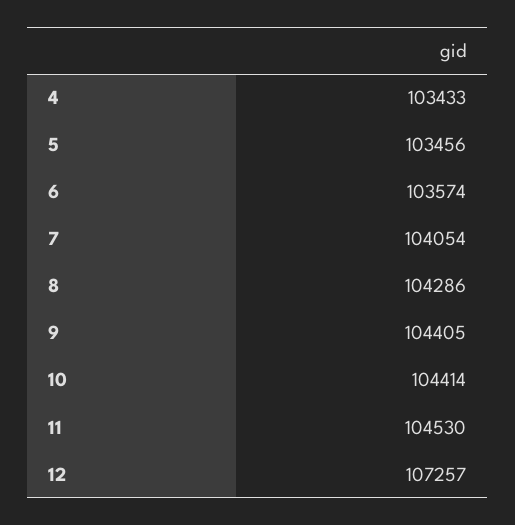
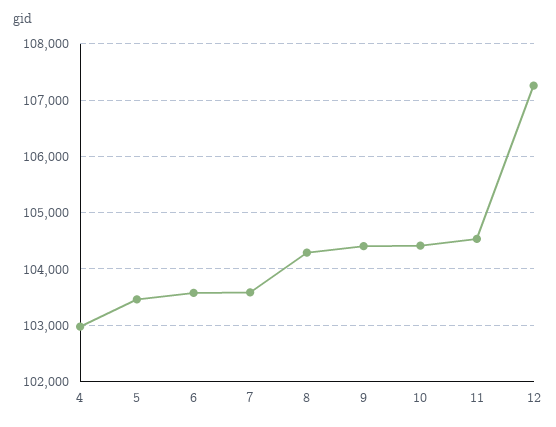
4: 103433 -> 103000
7: 104054 -> 103600

